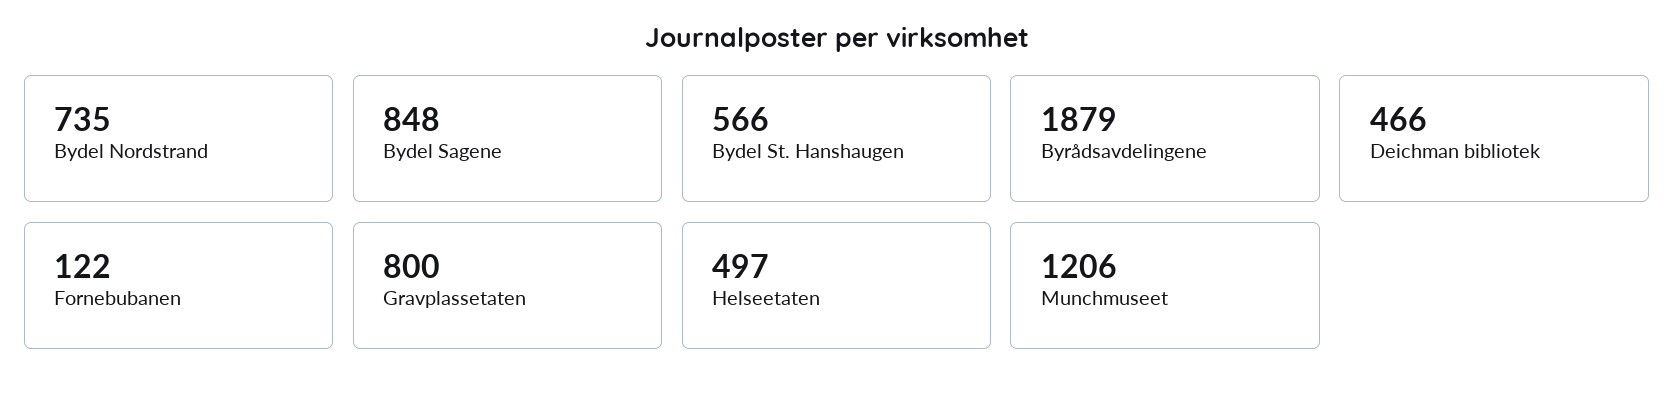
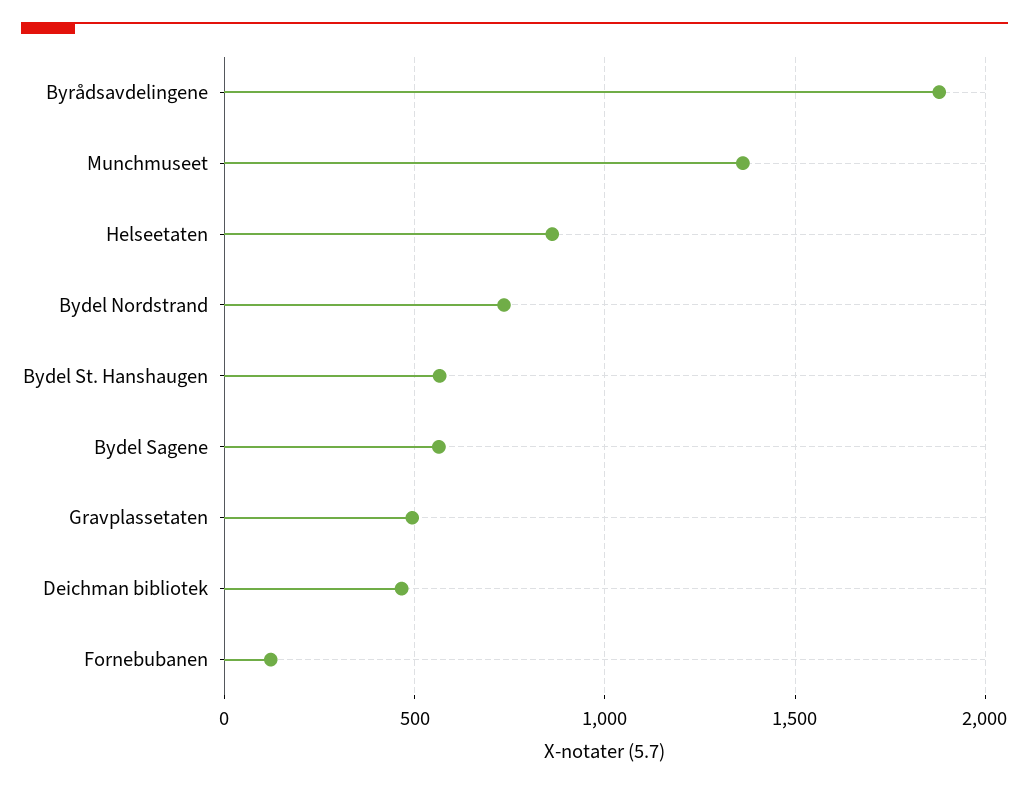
Bydel Sagene: 848 -> 550
Gravplassetaten: 800 -> 500
Helseetaten: 497 -> 850
Munchmuseet: 1206 -> 1350

